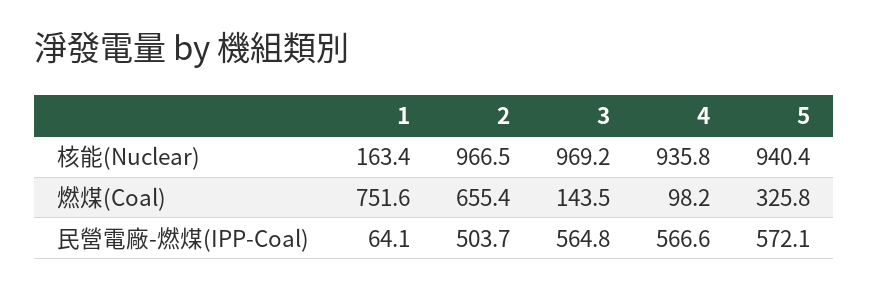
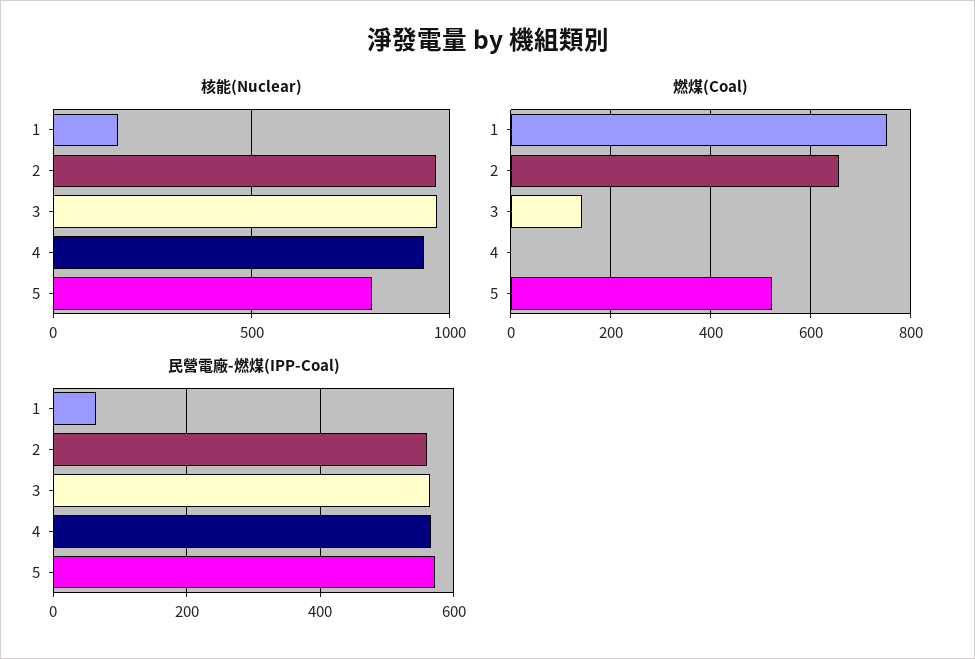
核能(Nuclear), 5: 940.4 -> 800
燃煤(Coal), 4: 98.2 -> 0
燃煤(Coal), 5: 325.8 -> 520
民營電廠-燃煤(IPP-Coal), 2: 503.7 -> 560

